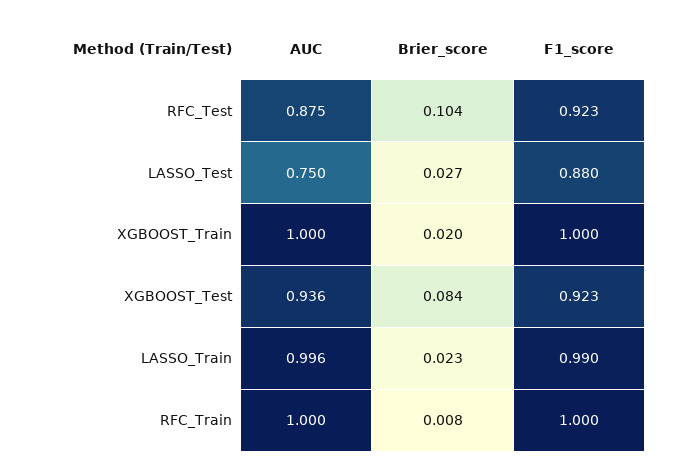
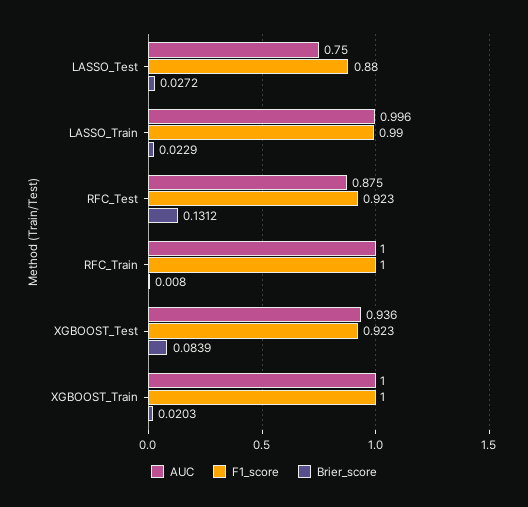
Brier_score, RFC_Test: 0.104 -> 0.1312

